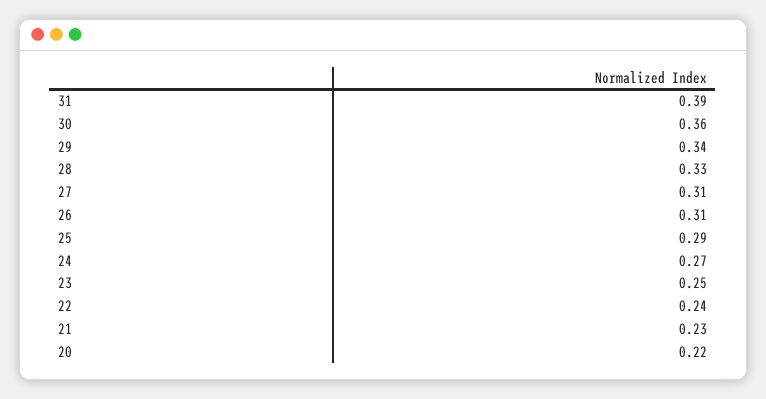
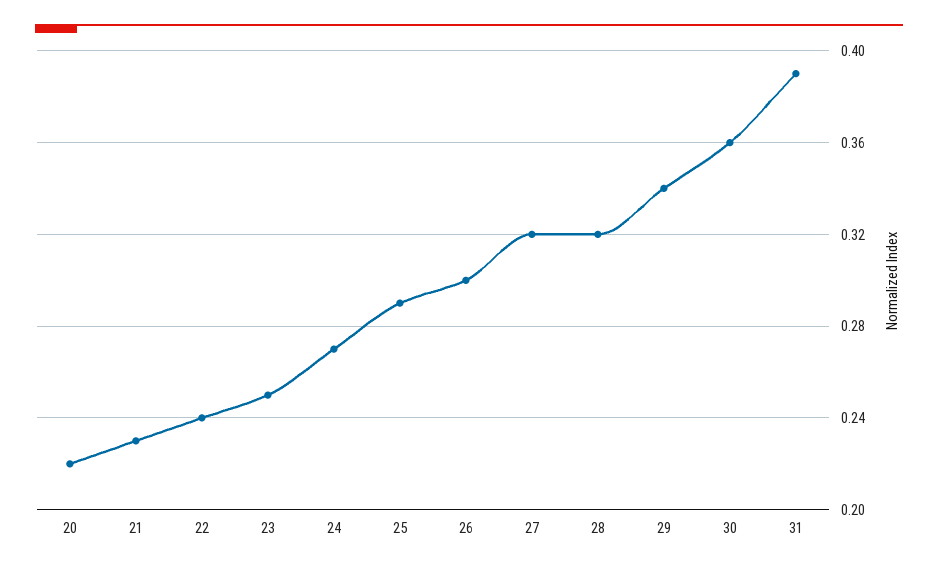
28: 0.33 -> 0.32
27: 0.31 -> 0.32
26: 0.31 -> 0.3

